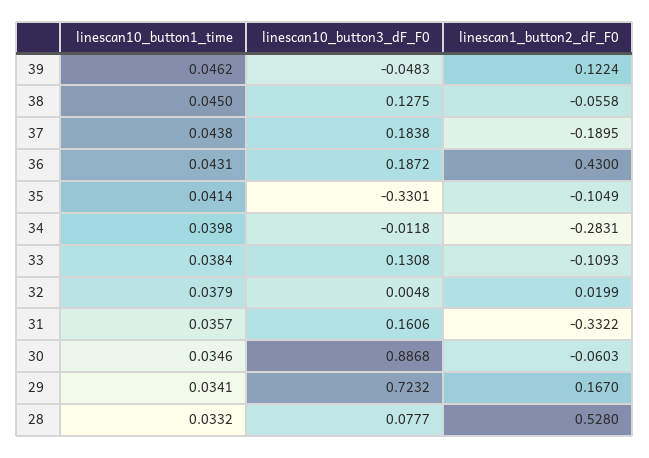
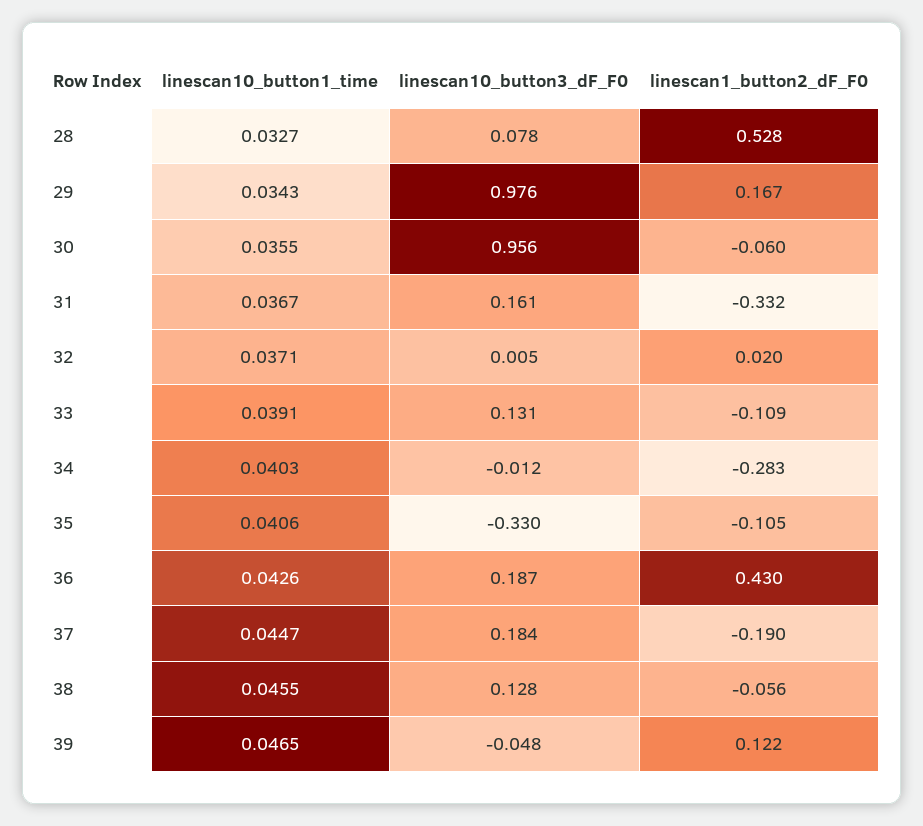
linescan10_button1_time, 39: 0.0462 -> 0.0465
linescan10_button1_time, 38: 0.045 -> 0.0455
linescan10_button1_time, 37: 0.0438 -> 0.0447
linescan10_button1_time, 36: 0.0431 -> 0.0426
linescan10_button1_time, 35: 0.0414 -> 0.0406
linescan10_button1_time, 34: 0.0398 -> 0.0403
linescan10_button1_time, 33: 0.0384 -> 0.0391
linescan10_button1_time, 32: 0.0379 -> 0.0371
linescan10_button1_time, 31: 0.0357 -> 0.0367
linescan10_button1_time, 30: 0.0346 -> 0.0355
linescan10_button3_dF_F0, 30: 0.8868 -> 0.956
linescan10_button1_time, 29: 0.0341 -> 0.0343
linescan10_button3_dF_F0, 29: 0.7232 -> 0.976
linescan10_button1_time, 28: 0.0332 -> 0.0327

